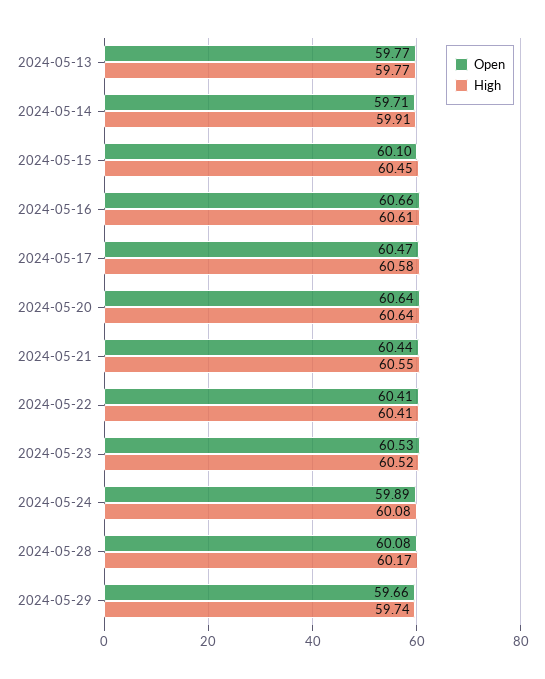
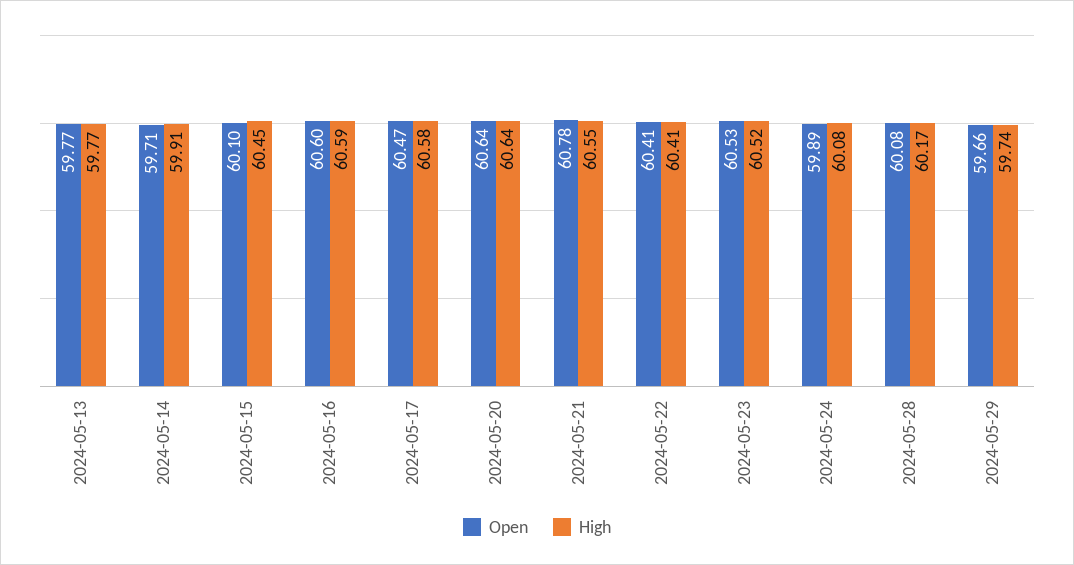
Open, 2024-05-16: 60.66 -> 60.6
High, 2024-05-16: 60.61 -> 60.59
Open, 2024-05-21: 60.44 -> 60.78

